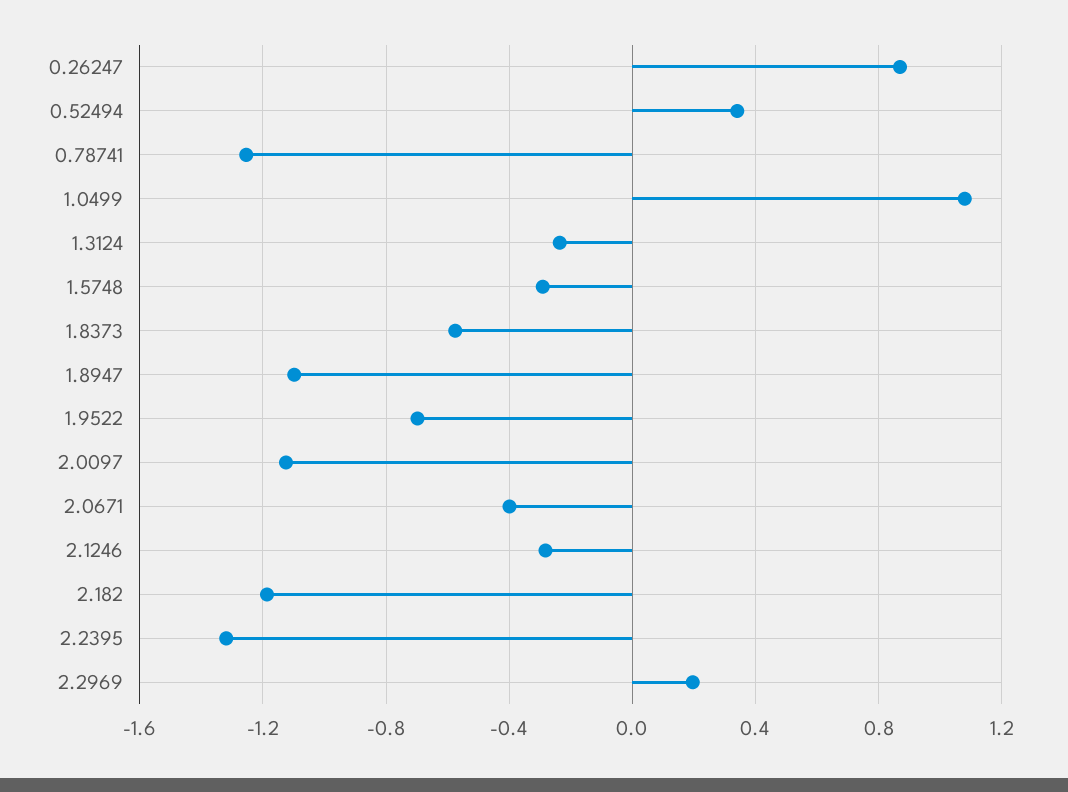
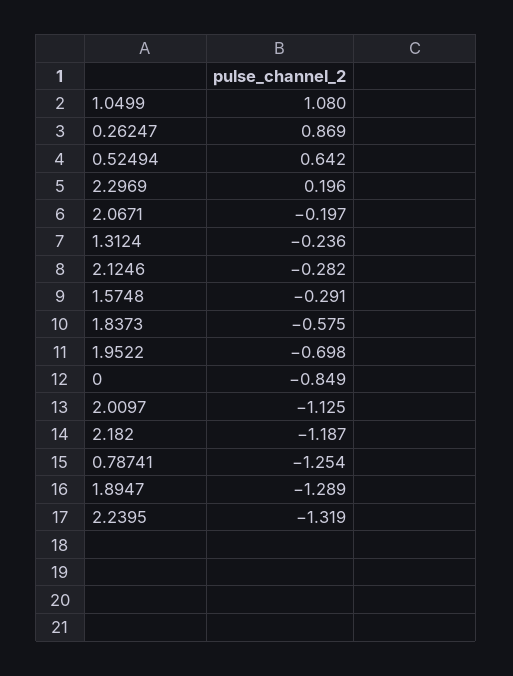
0.52494: 0.35 -> 0.642
1.8947: -1.1 -> -1.289
2.0671: -0.4 -> -0.197
0: none -> -0.849

